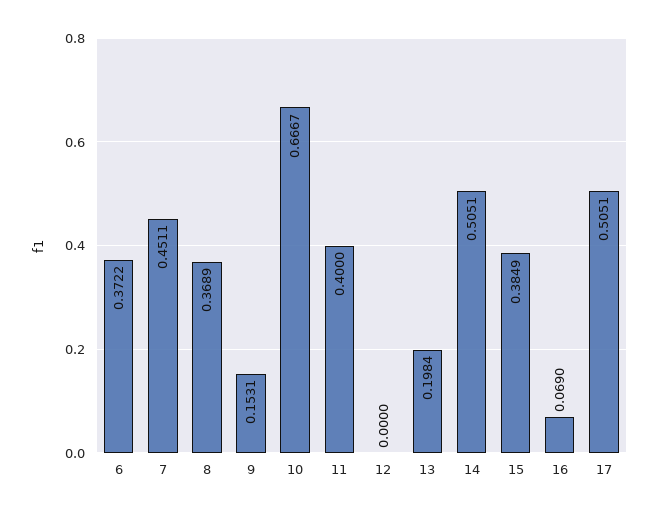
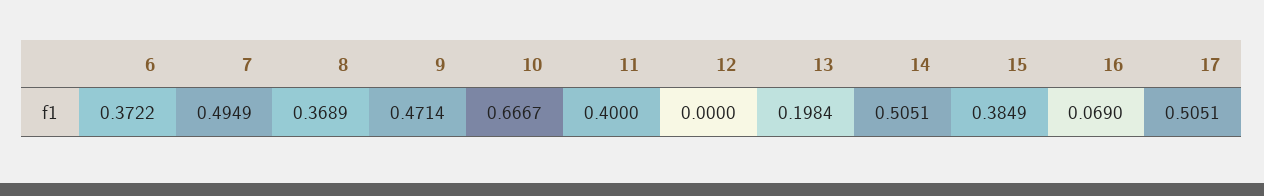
7: 0.4511 -> 0.4949
9: 0.1531 -> 0.4714

